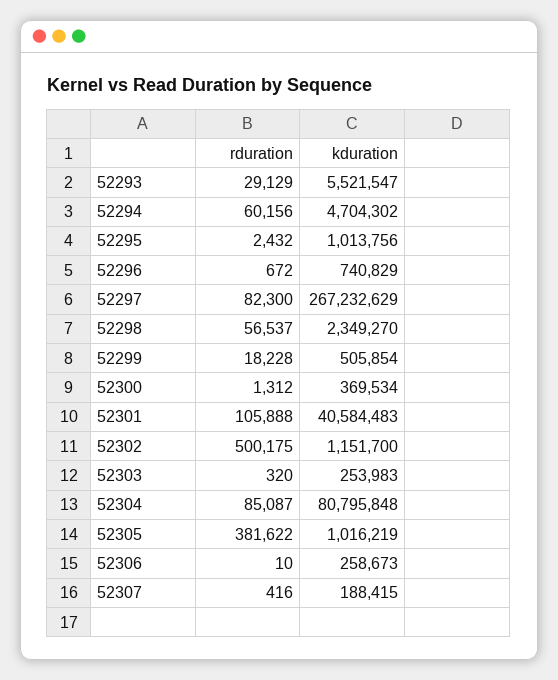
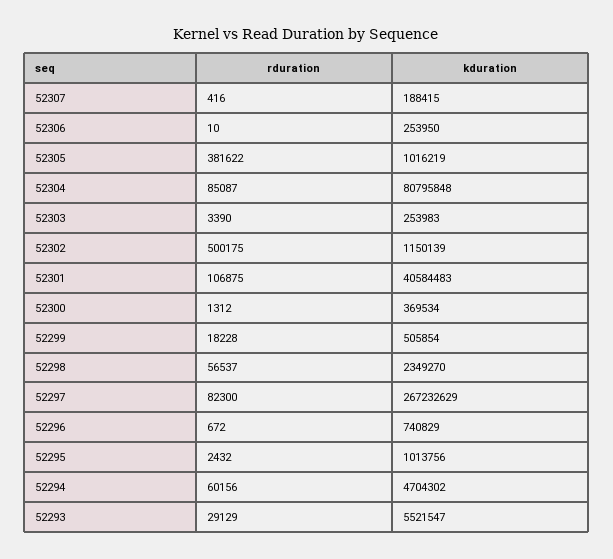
rduration, 52301: 105888 -> 106875
kduration, 52302: 1151700 -> 1150139
rduration, 52303: 320 -> 3390
kduration, 52306: 258673 -> 253950

